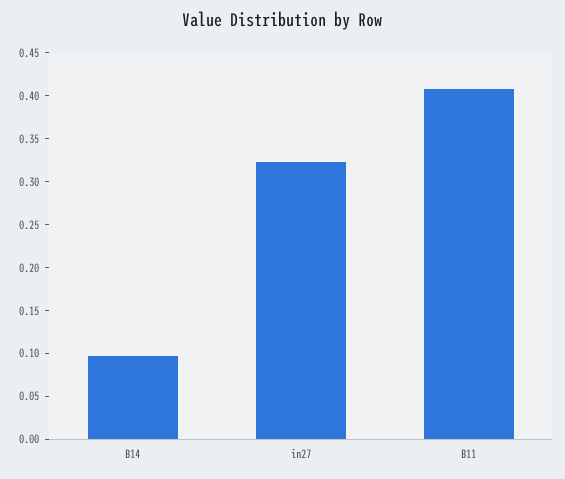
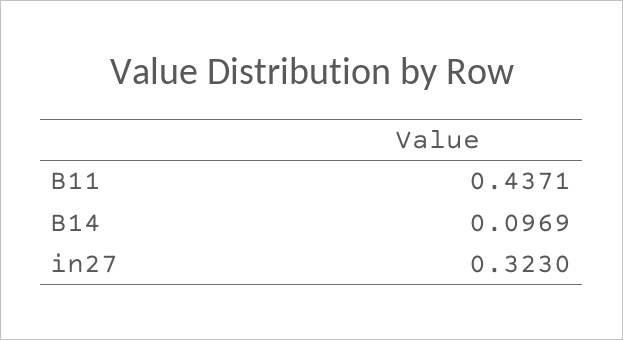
B11: 0.41 -> 0.4371

